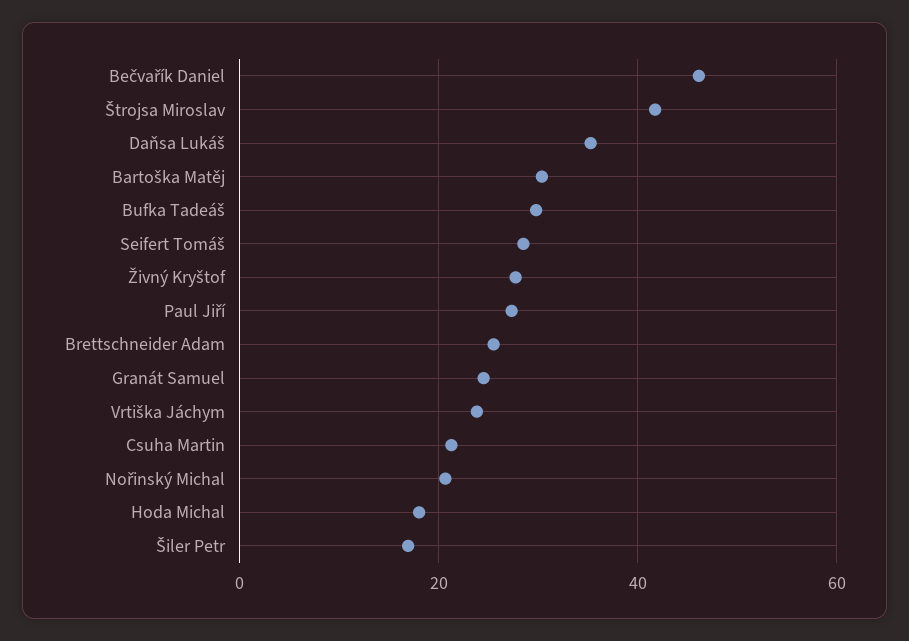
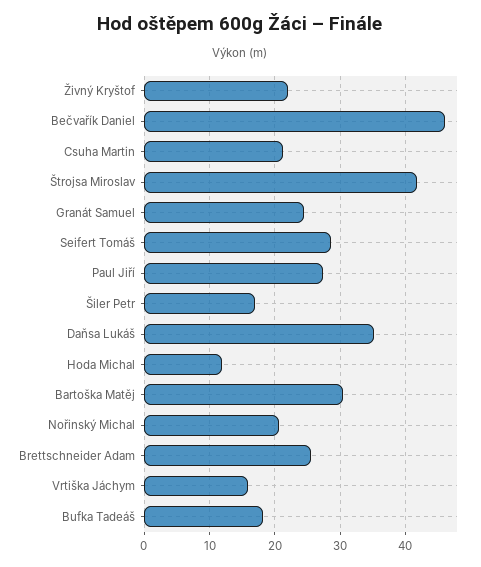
Bufka Tadeáš: 30 -> 18
Živný Kryštof: 28 -> 22
Vrtiška Jáchym: 24 -> 16
Hoda Michal: 18 -> 12

